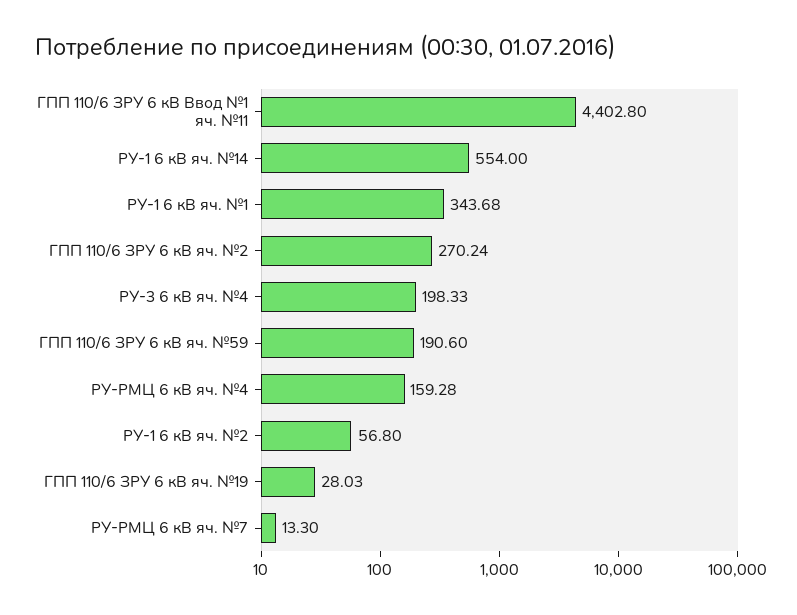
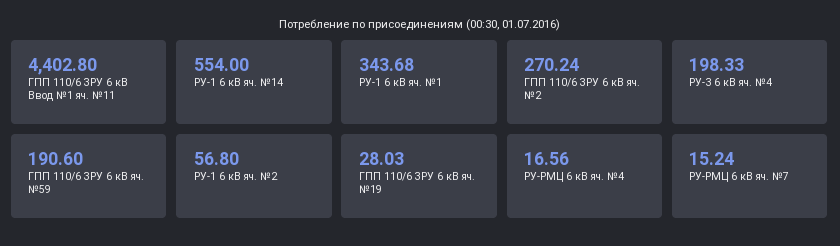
РУ-РМЦ 6 кВ яч. №4: 159.28 -> 16.56
РУ-РМЦ 6 кВ яч. №7: 13.3 -> 15.24

